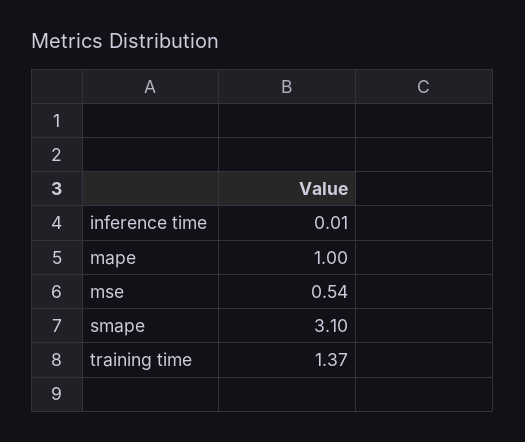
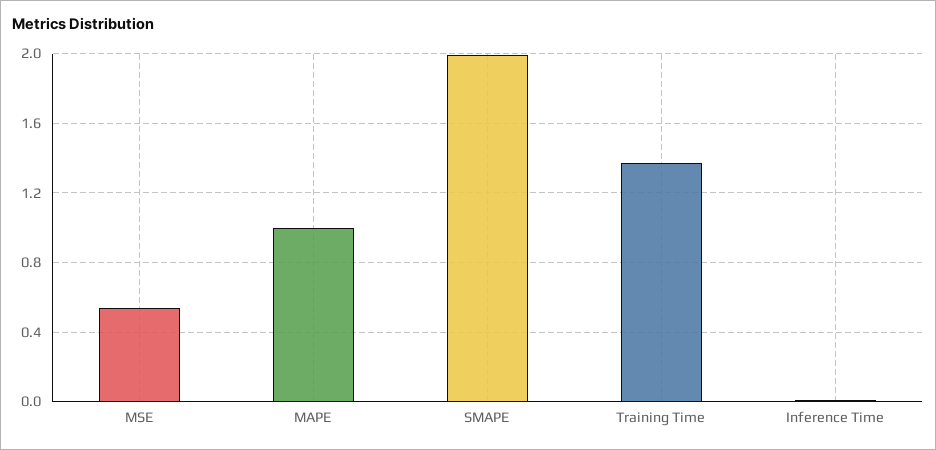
smape: 3.1 -> 2

